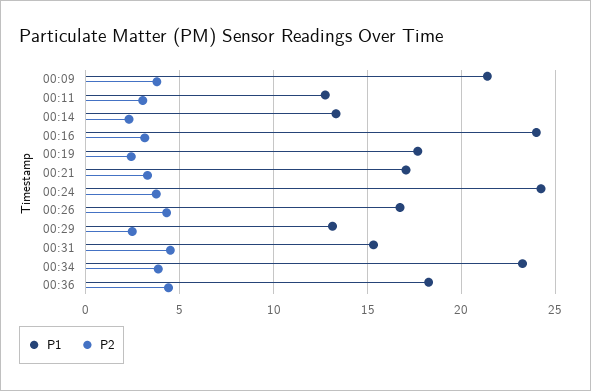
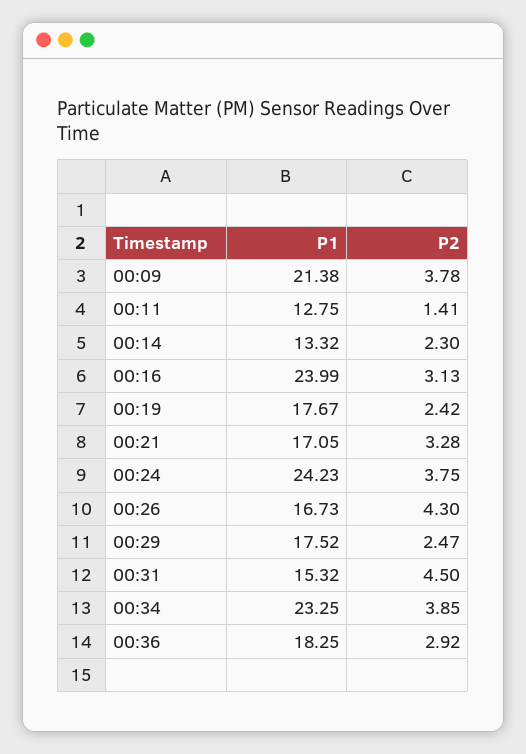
P2, 00:11: 3 -> 1.41
P1, 00:29: 13 -> 17.52
P2, 00:36: 4.5 -> 2.92

